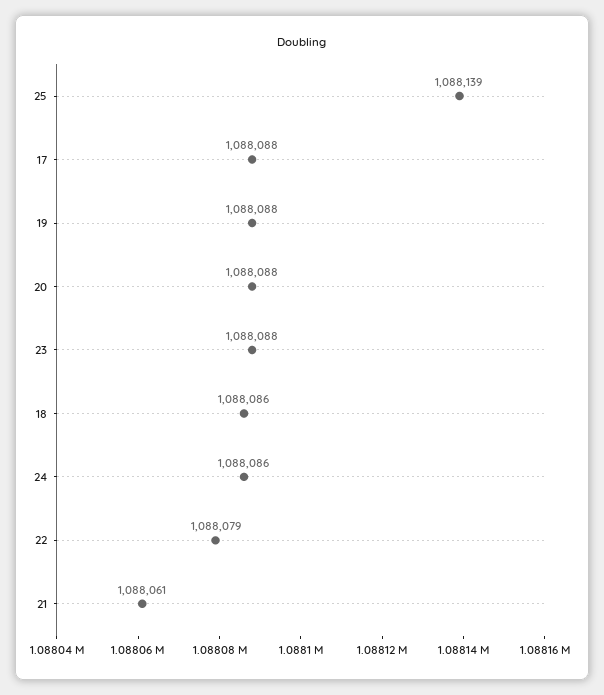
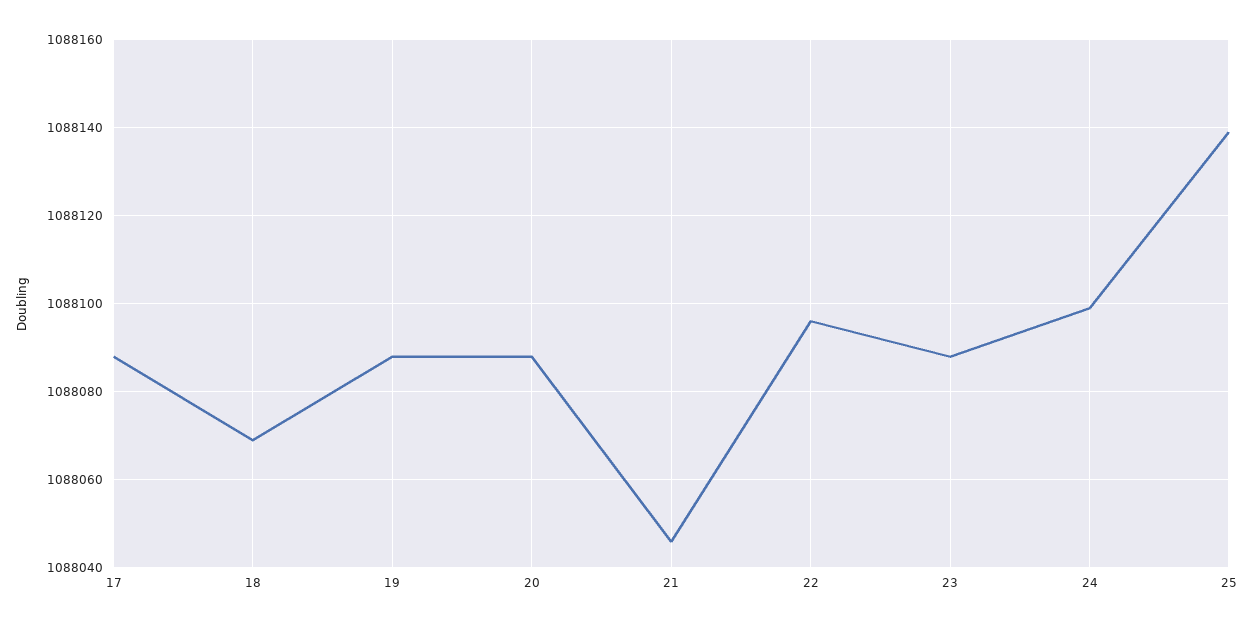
18: 1088086 -> 1088070
24: 1088086 -> 1088100
22: 1088079 -> 1088095
21: 1088061 -> 1088045

